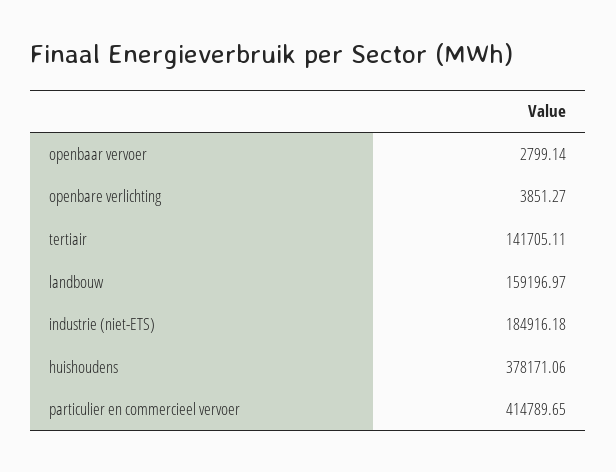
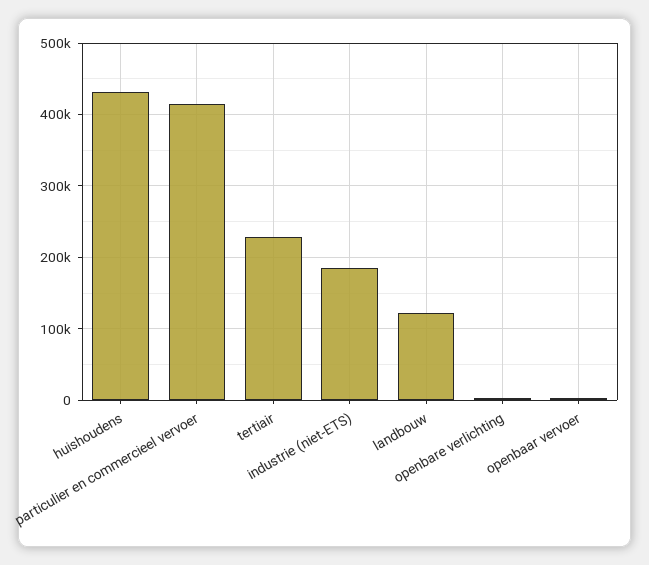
tertiair: 141705.11 -> 230000
landbouw: 159196.97 -> 120000
huishoudens: 378171.06 -> 430000

